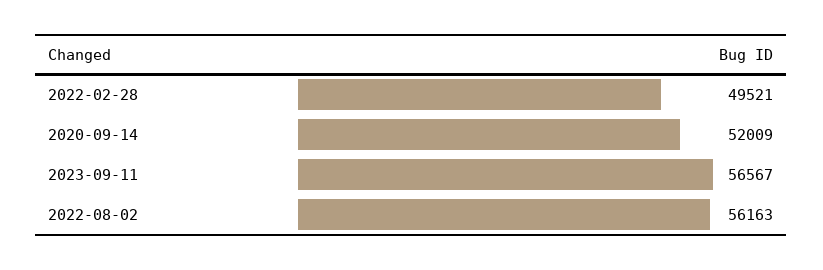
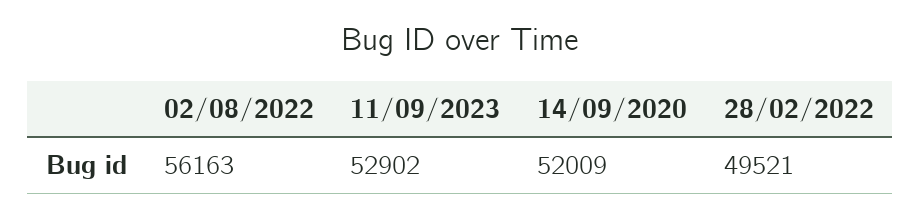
2023-09-11: 56567 -> 52902

